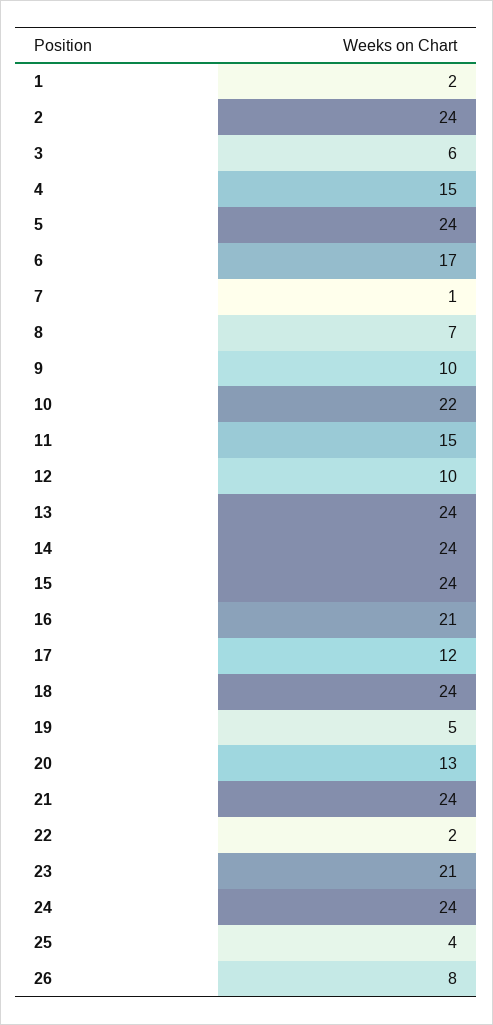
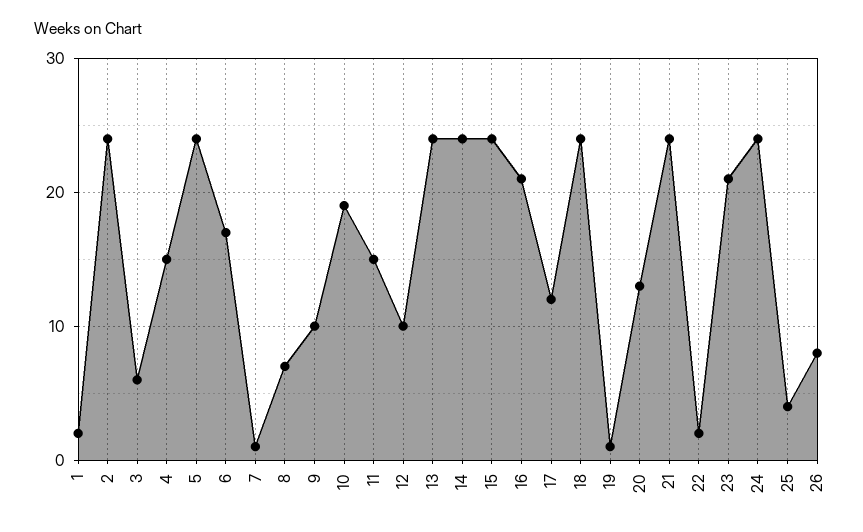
10: 22 -> 19
19: 5 -> 1

